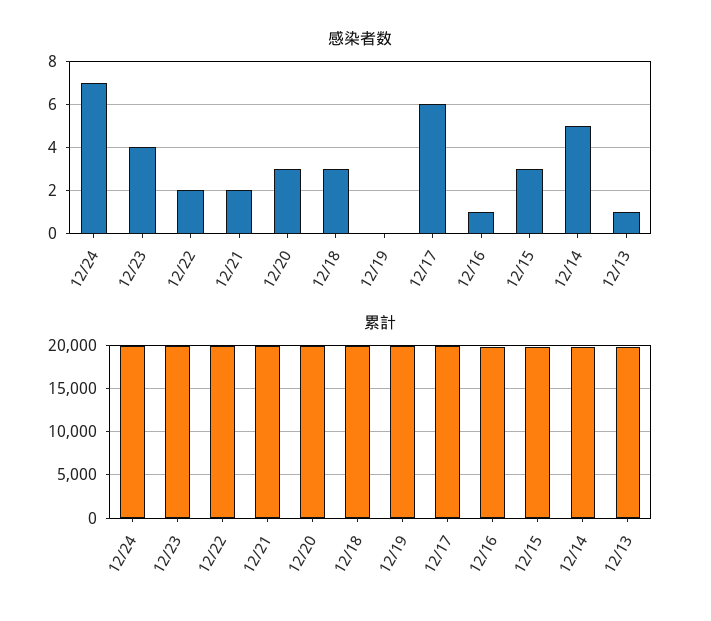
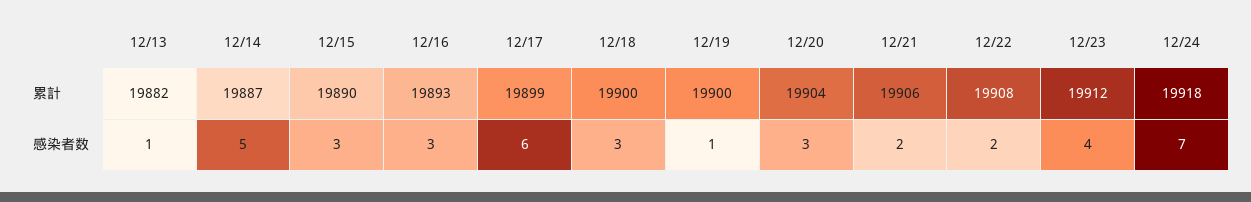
感染者数, 12/19: 0 -> 1
感染者数, 12/16: 1 -> 3

